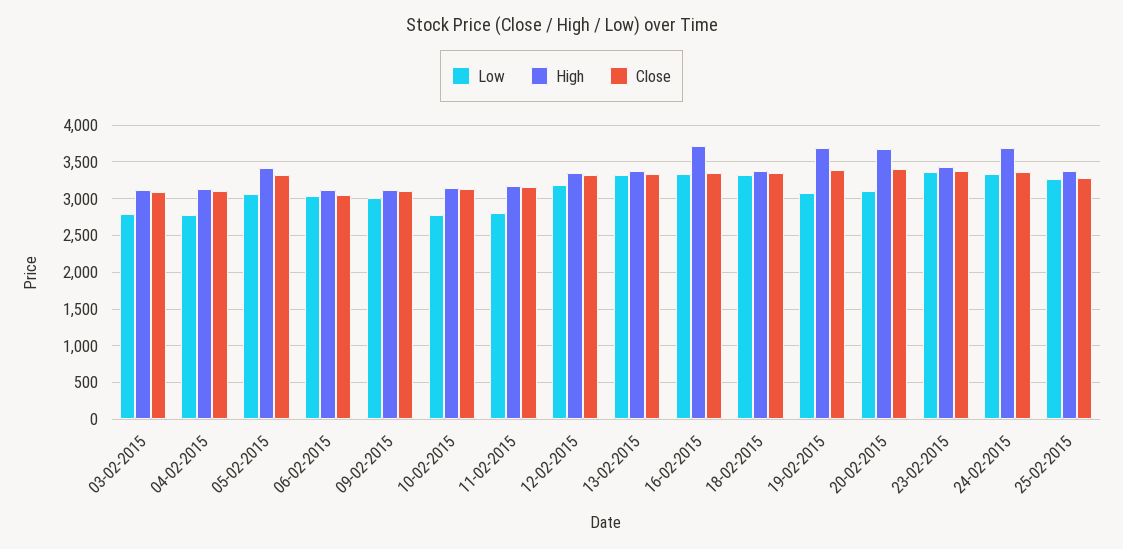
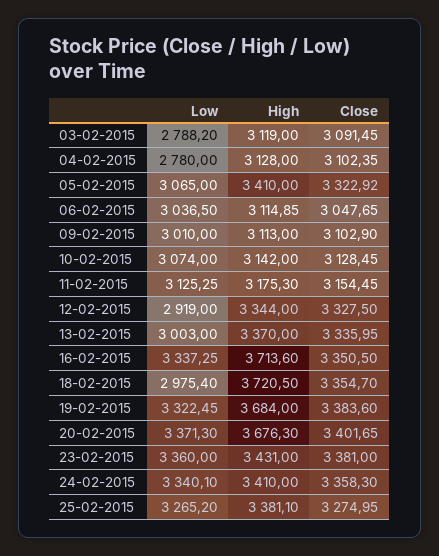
Low, 10-02-2015: 2800 -> 3074
Low, 11-02-2015: 2800 -> 3125.25
Low, 12-02-2015: 3200 -> 2919
Low, 13-02-2015: 3300 -> 3003
Low, 18-02-2015: 3300 -> 2975.4
High, 18-02-2015: 3400 -> 3720.5
Low, 19-02-2015: 3100 -> 3322.45
Low, 20-02-2015: 3100 -> 3371.3
High, 24-02-2015: 3700 -> 3410

